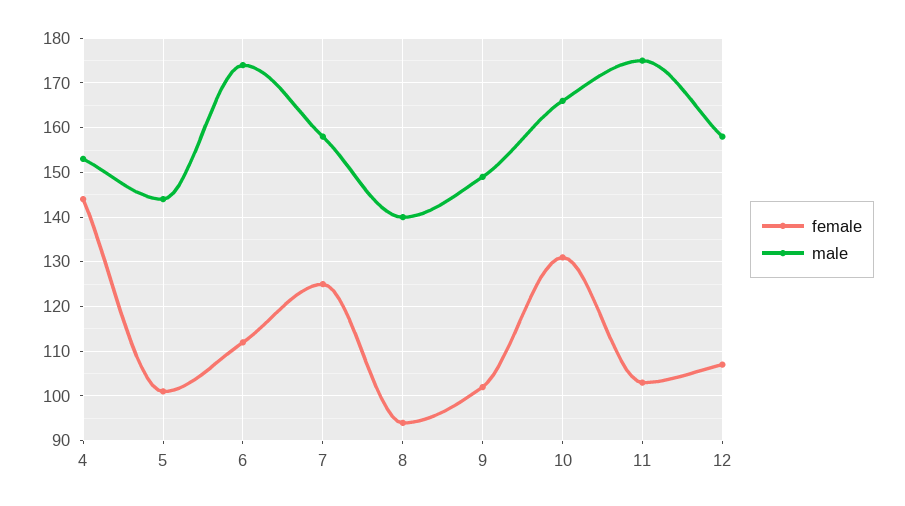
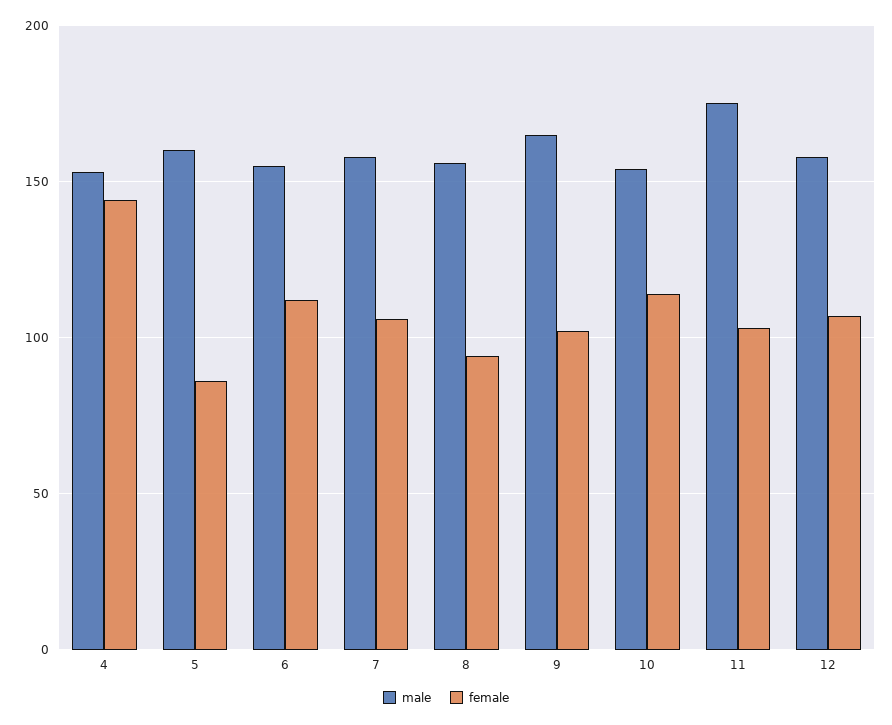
female, 5: 100 -> 85
male, 5: 145 -> 160
male, 6: 175 -> 155
female, 7: 125 -> 105
male, 8: 140 -> 155
male, 9: 150 -> 165
female, 10: 130 -> 115
male, 10: 165 -> 155

